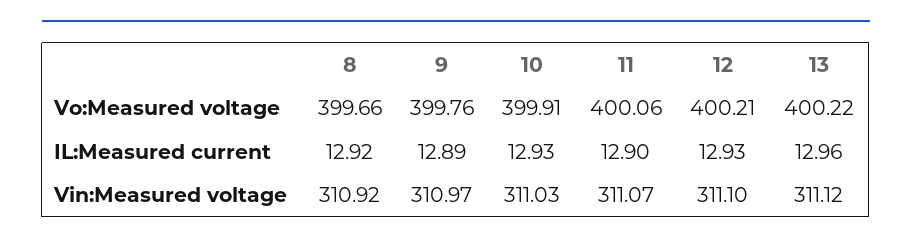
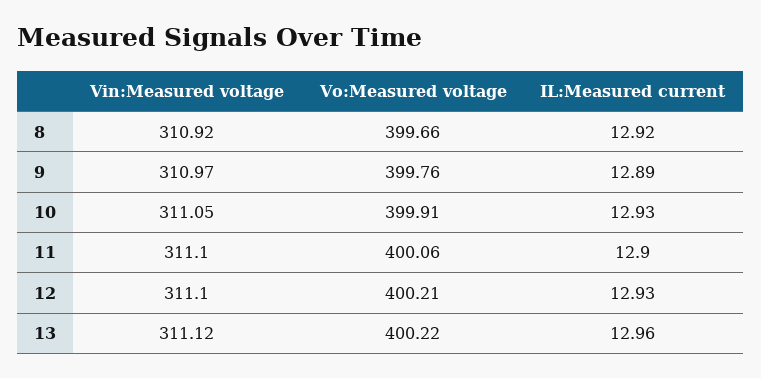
10, Vin:Measured voltage: 311.03 -> 311.05
11, Vin:Measured voltage: 311.07 -> 311.1

